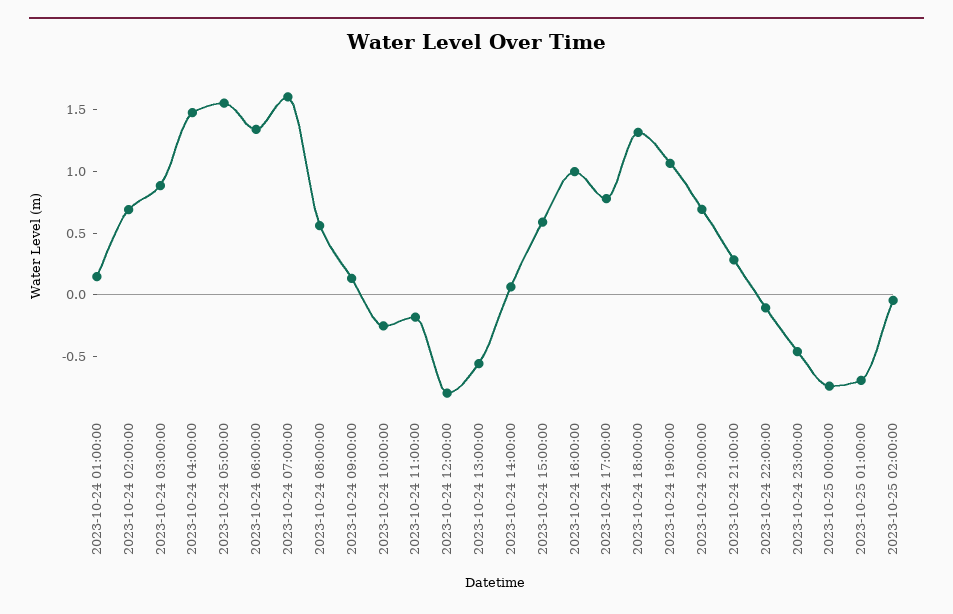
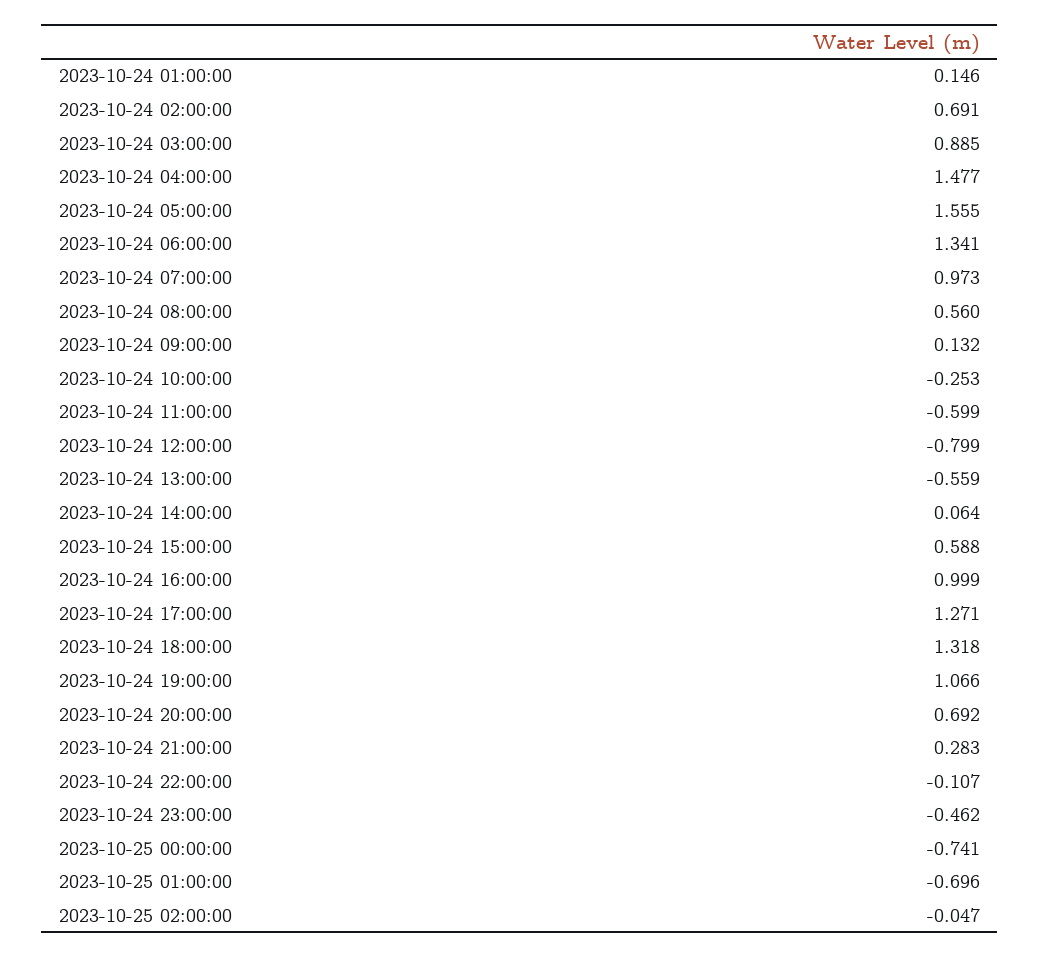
2023-10-24 07:00:00: 1.6 -> 0.973
2023-10-24 11:00:00: -0.2 -> -0.599
2023-10-24 17:00:00: 0.8 -> 1.271

